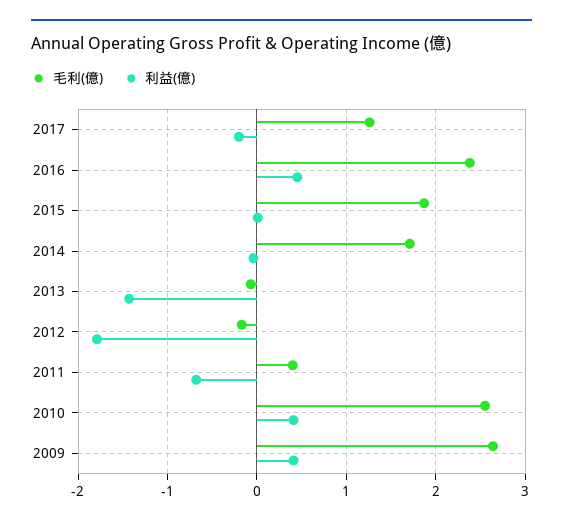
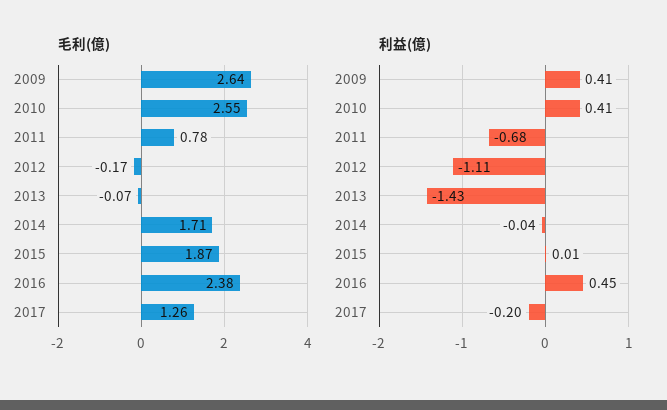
利益(億), 2012: -1.8 -> -1.11
毛利(億), 2011: 0.4 -> 0.78

